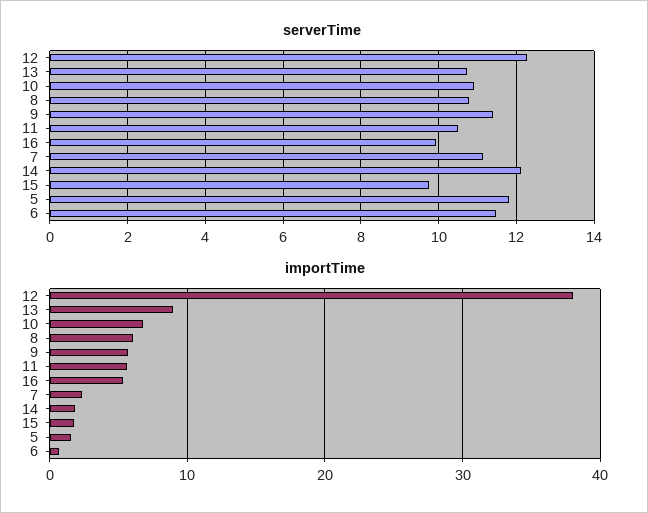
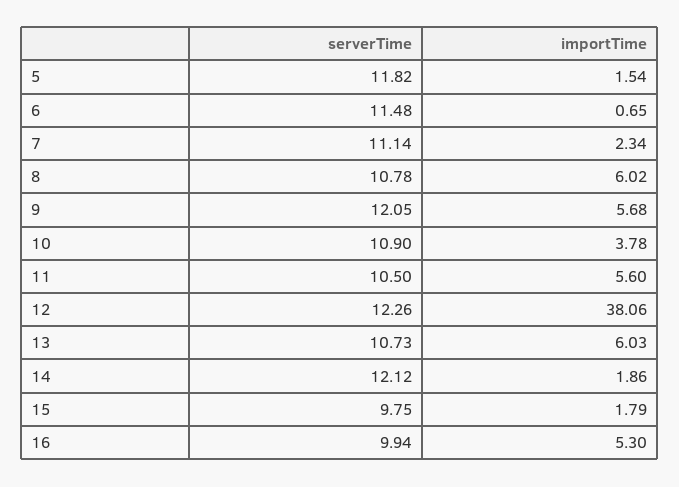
serverTime, 9: 11.4 -> 12.05
importTime, 13: 9 -> 6.03
importTime, 10: 7 -> 3.78

